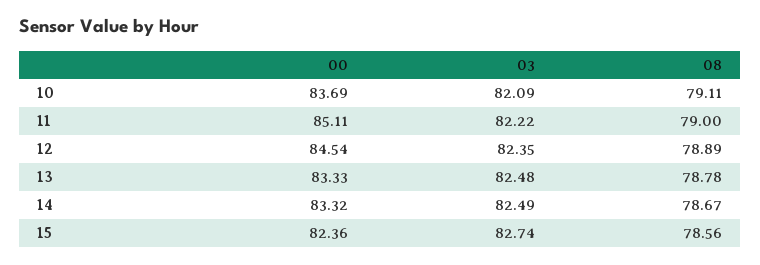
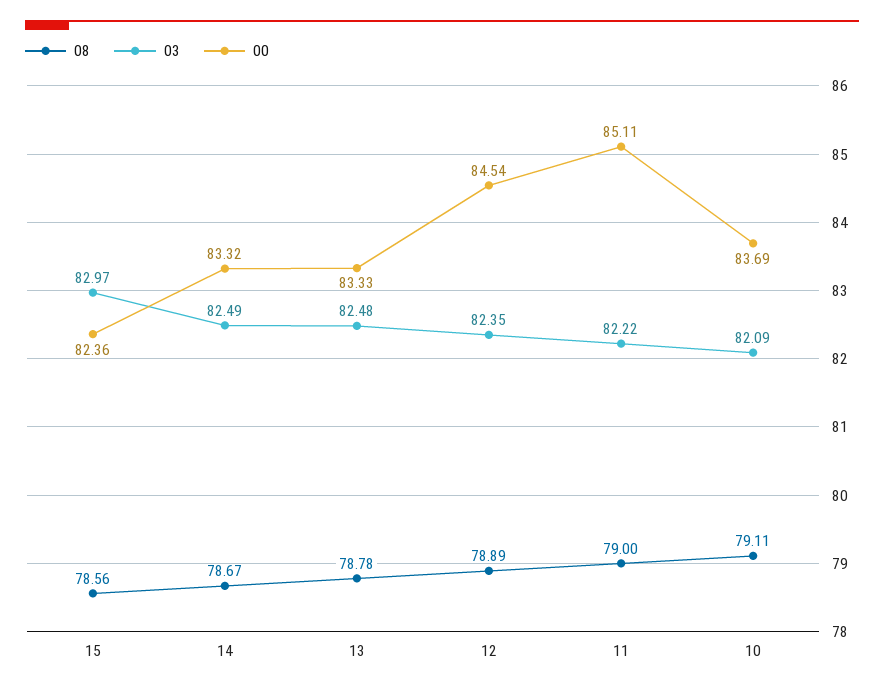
03, 15: 82.74 -> 82.97

